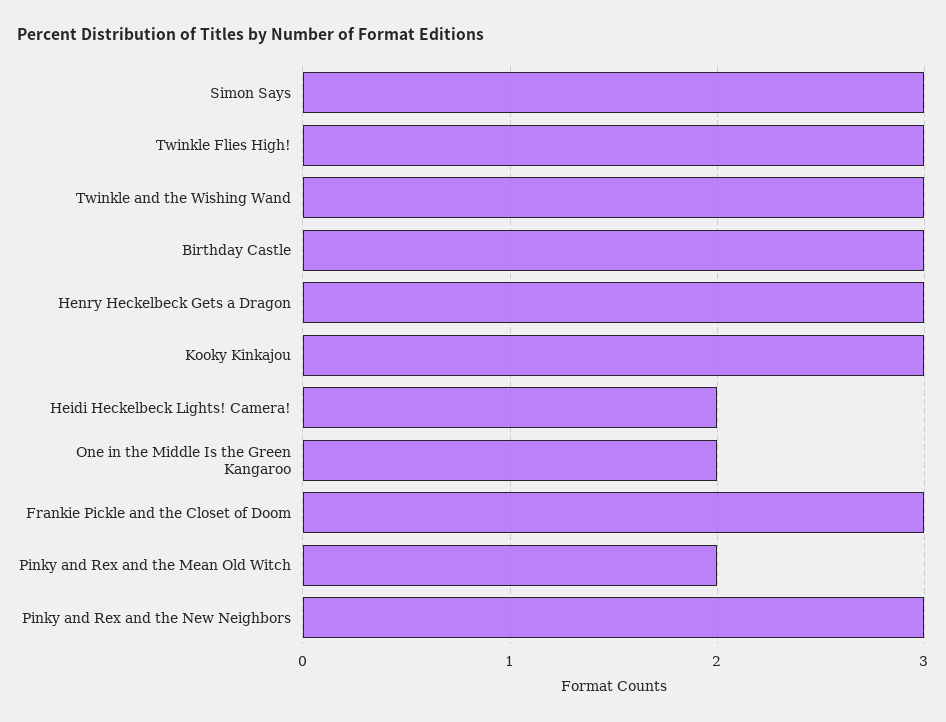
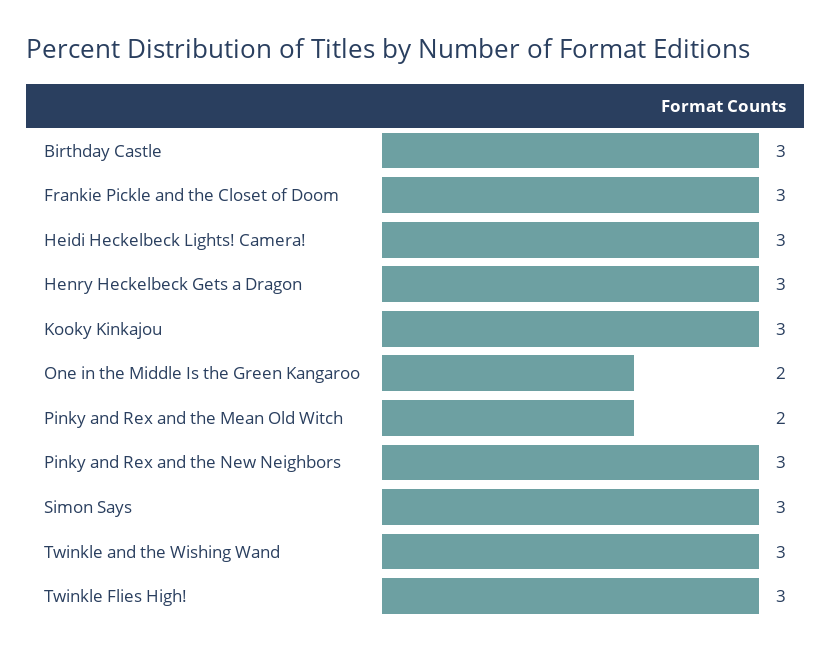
Heidi Heckelbeck Lights! Camera!: 2 -> 3

